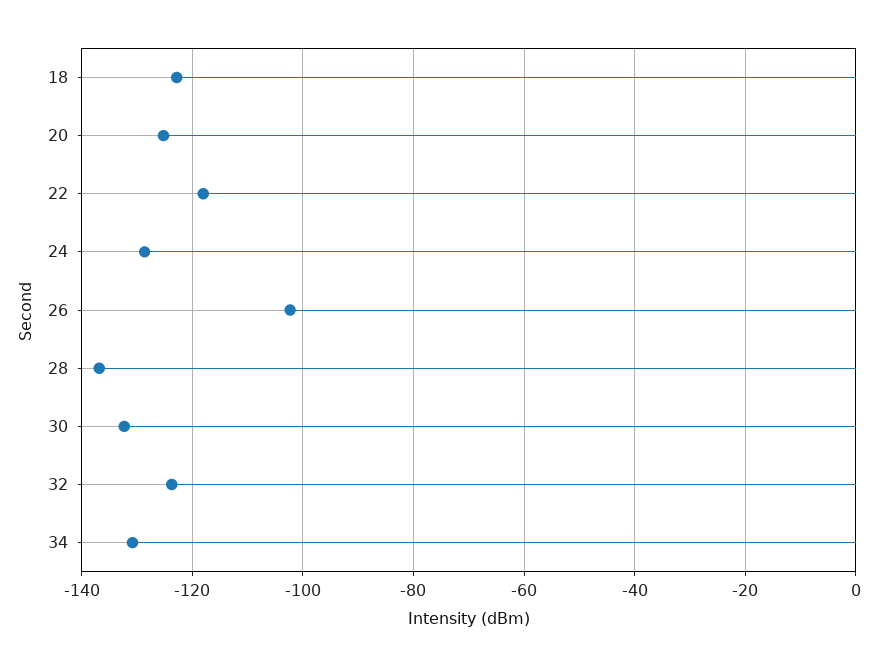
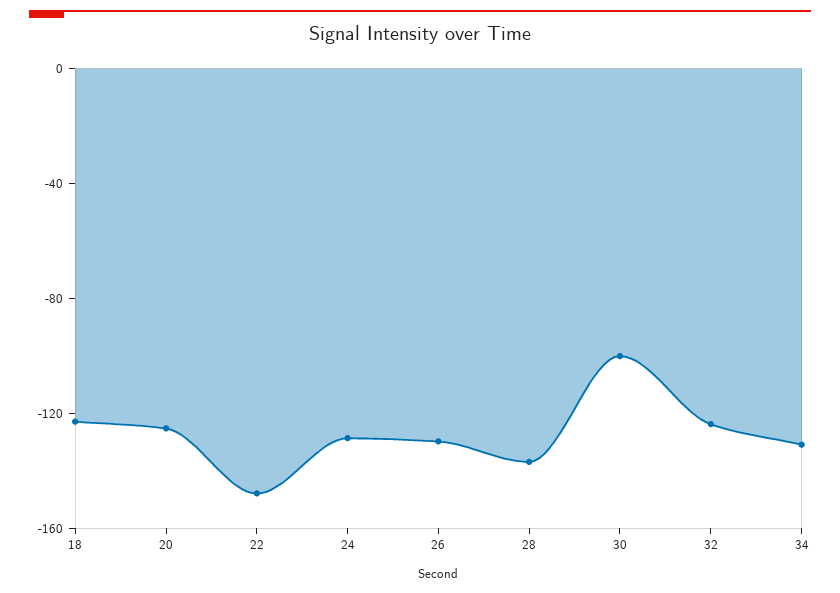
22: -118 -> -150
26: -102 -> -130
30: -132 -> -100

